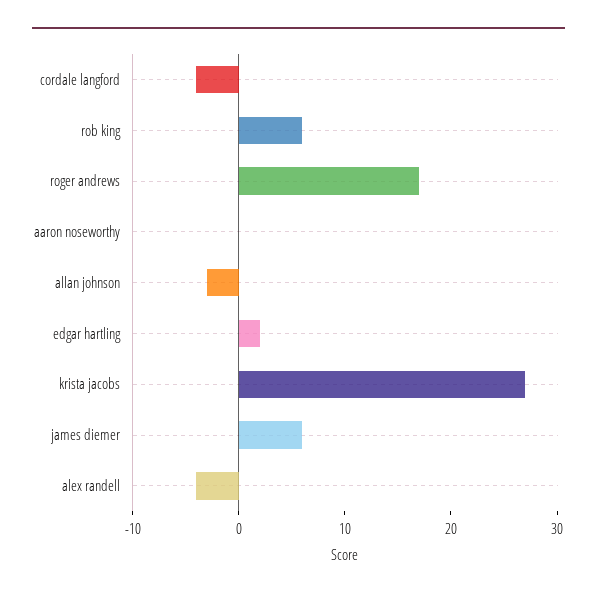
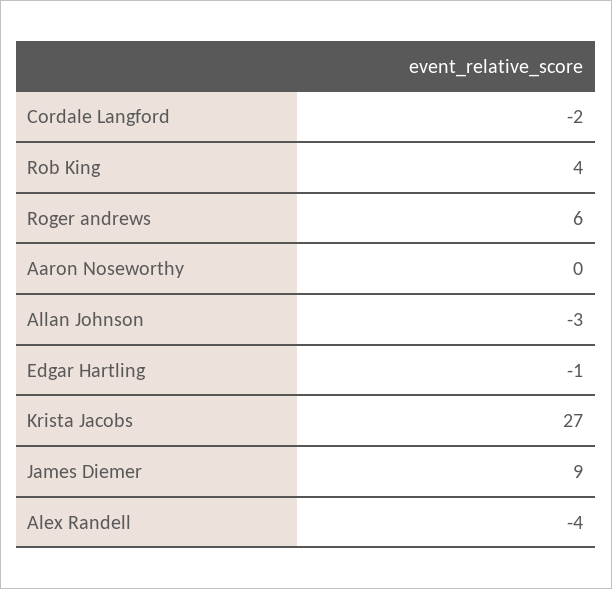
cordale langford: -4 -> -2
rob king: 6 -> 4
roger andrews: 17 -> 6
edgar hartling: 2 -> -1
james diemer: 6 -> 9

